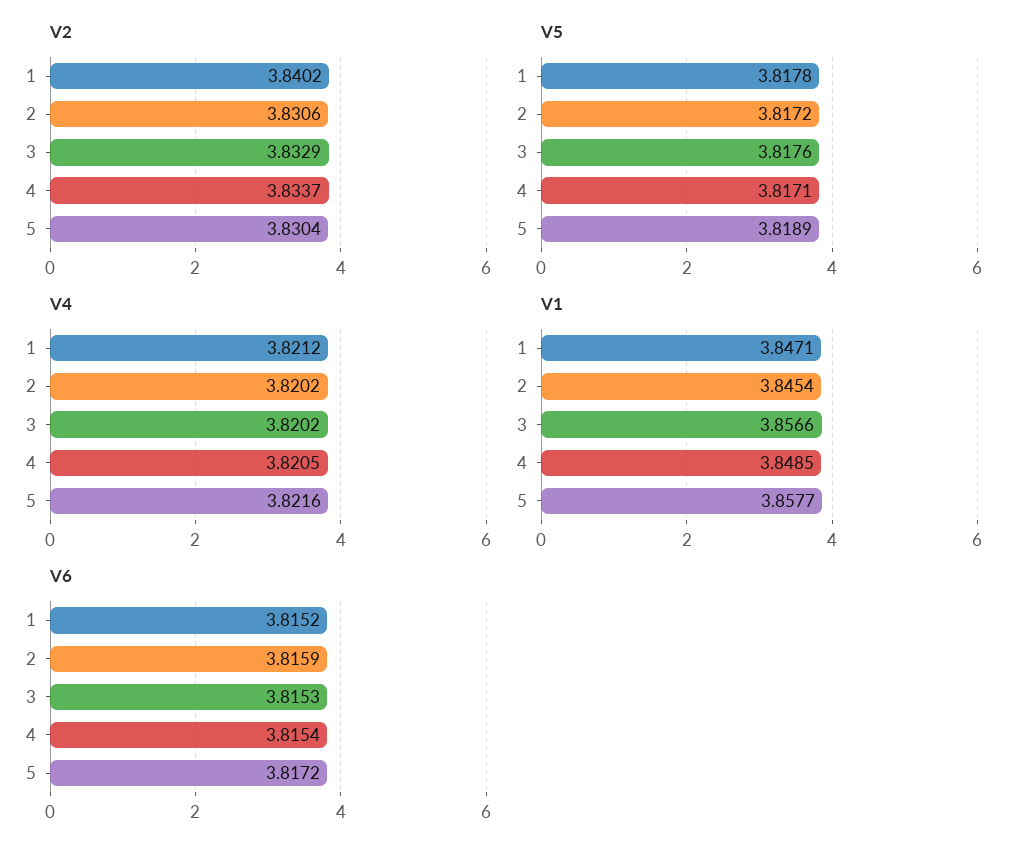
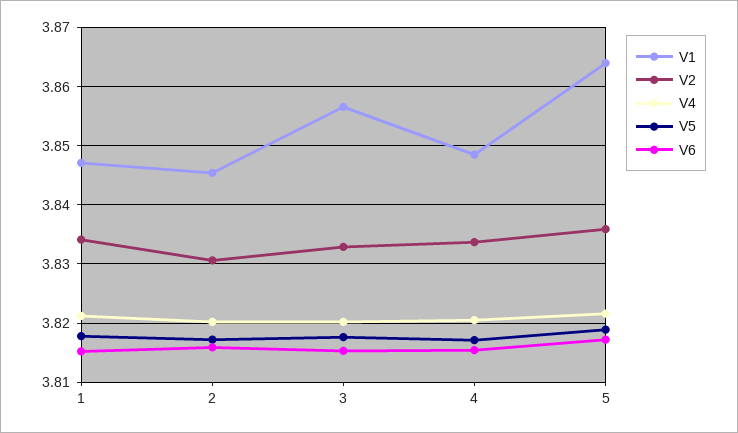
V2, 1: 3.8402 -> 3.834
V2, 5: 3.8304 -> 3.836
V1, 5: 3.8577 -> 3.864

